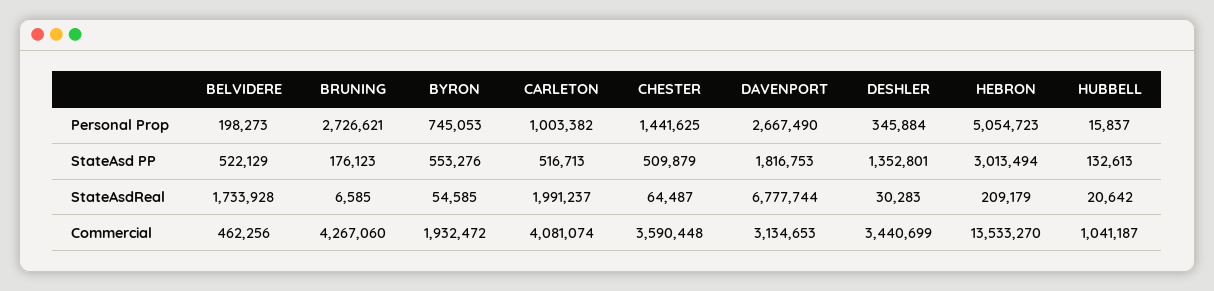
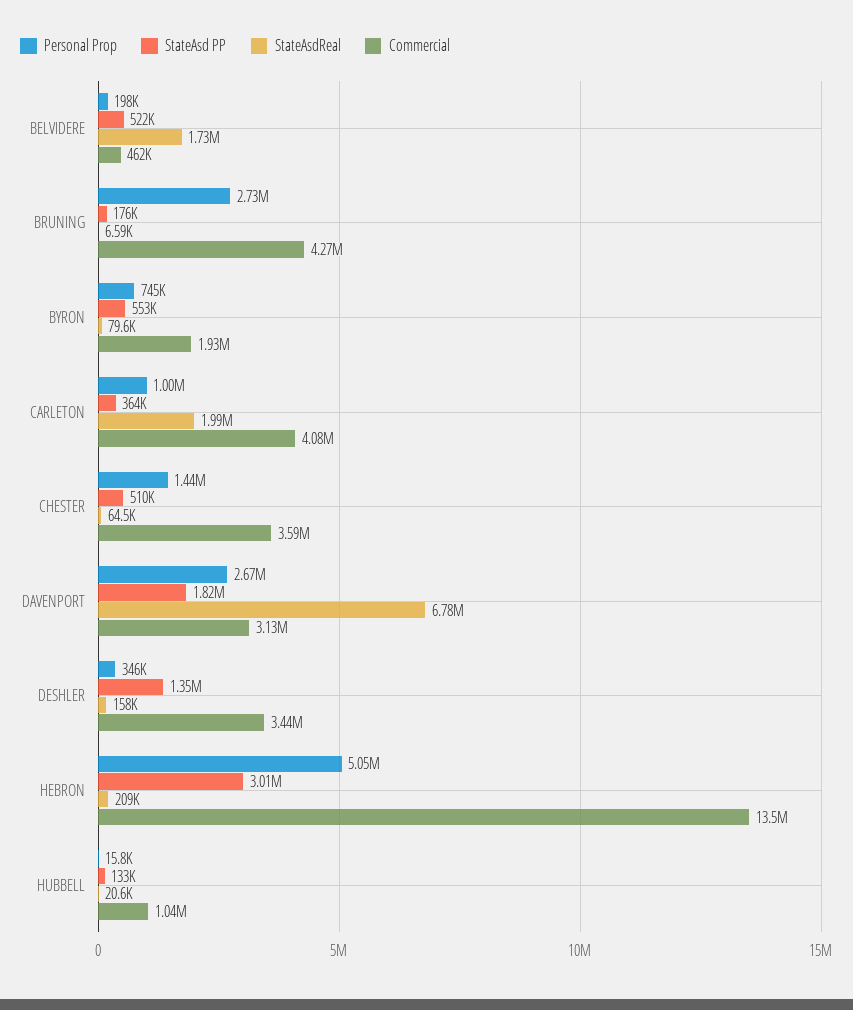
StateAsd PP, CARLETON: 516713 -> 364000
StateAsdReal, BYRON: 54585 -> 79600
StateAsdReal, DESHLER: 30283 -> 158000

